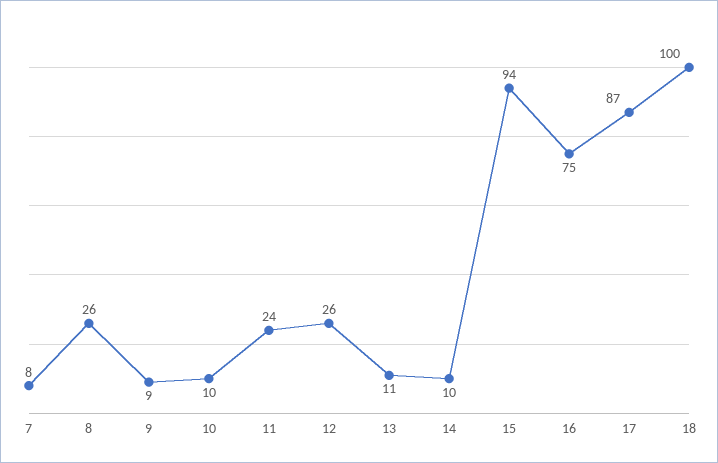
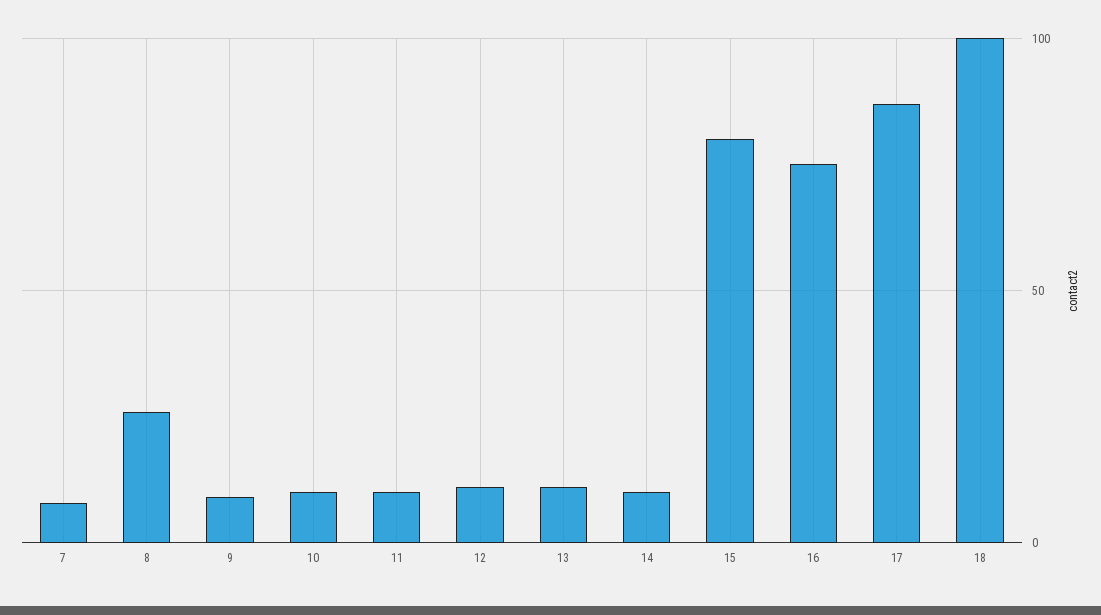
11: 24 -> 10
12: 26 -> 10
15: 94 -> 80

